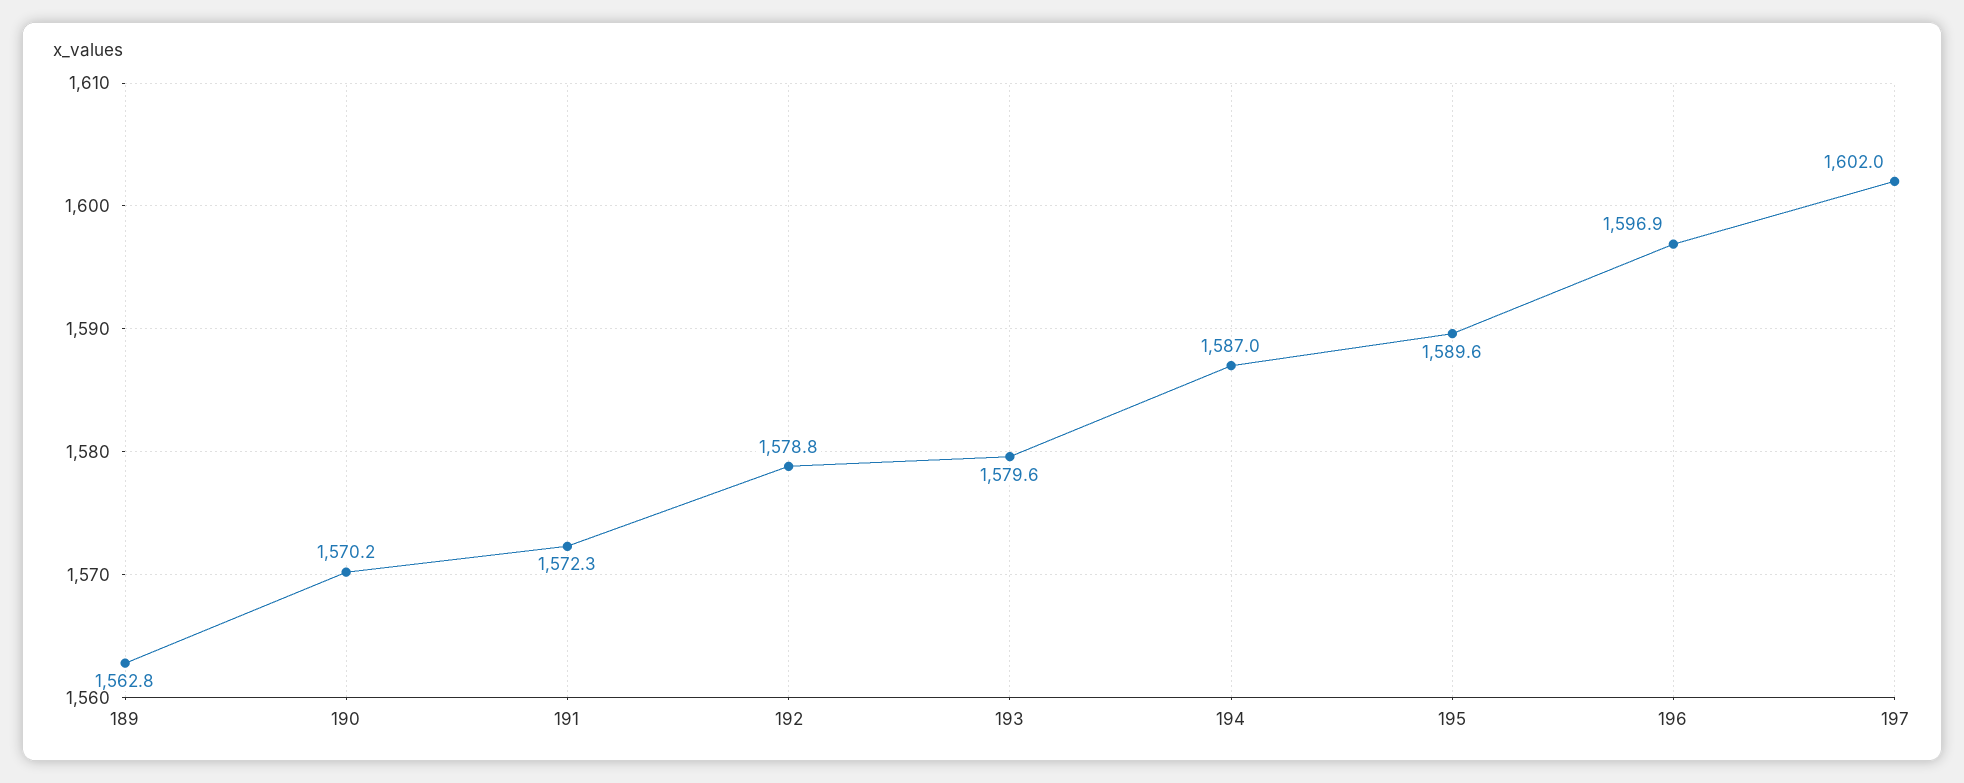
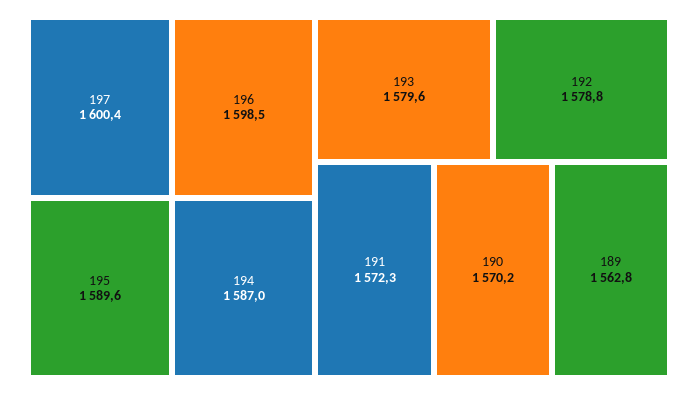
196: 1596.9 -> 1598.5
197: 1602 -> 1600.4

